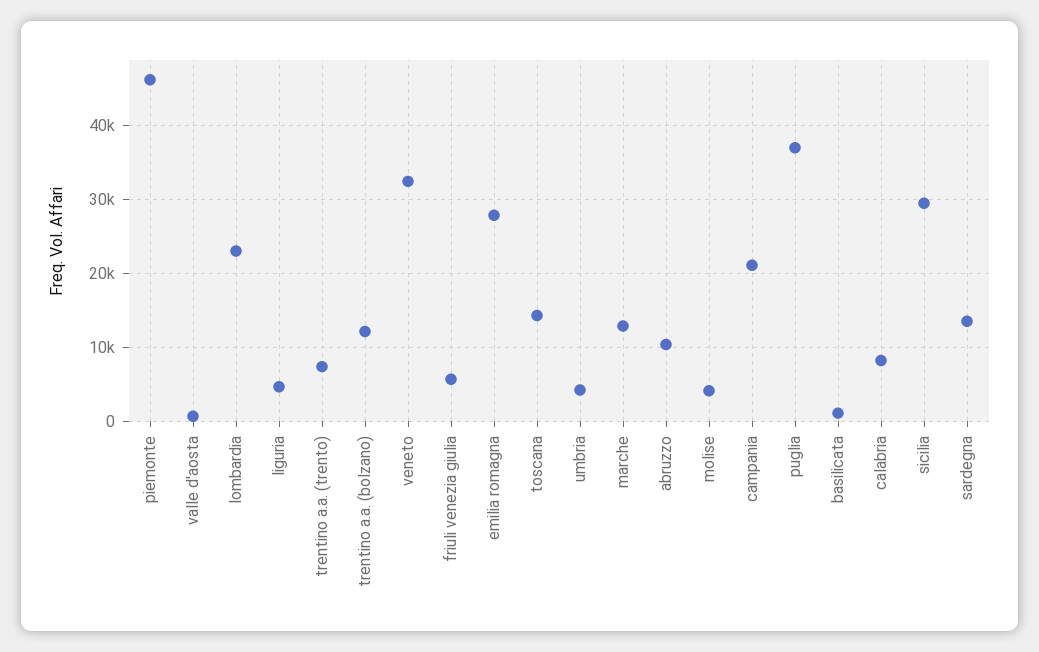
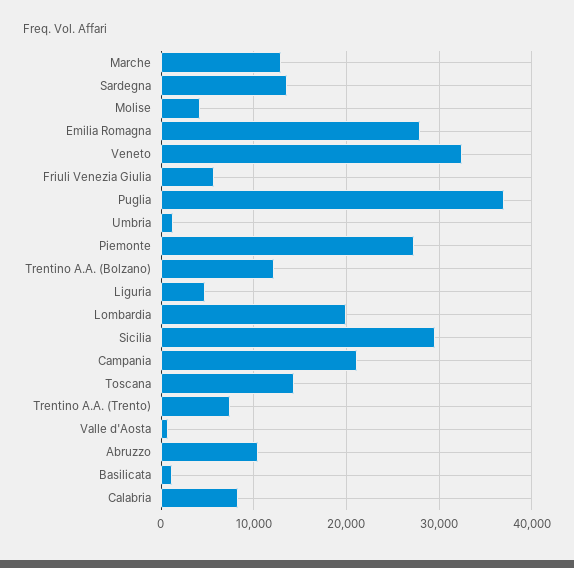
piemonte: 46000 -> 27000
lombardia: 23000 -> 20000
umbria: 4000 -> 1000

